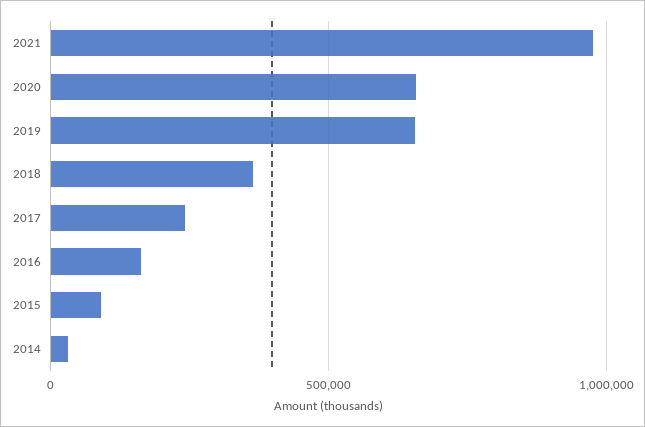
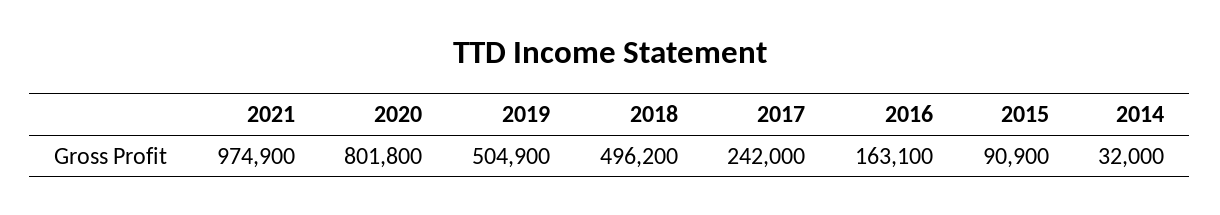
2020: 650000 -> 801800
2019: 650000 -> 504900
2018: 350000 -> 496200

